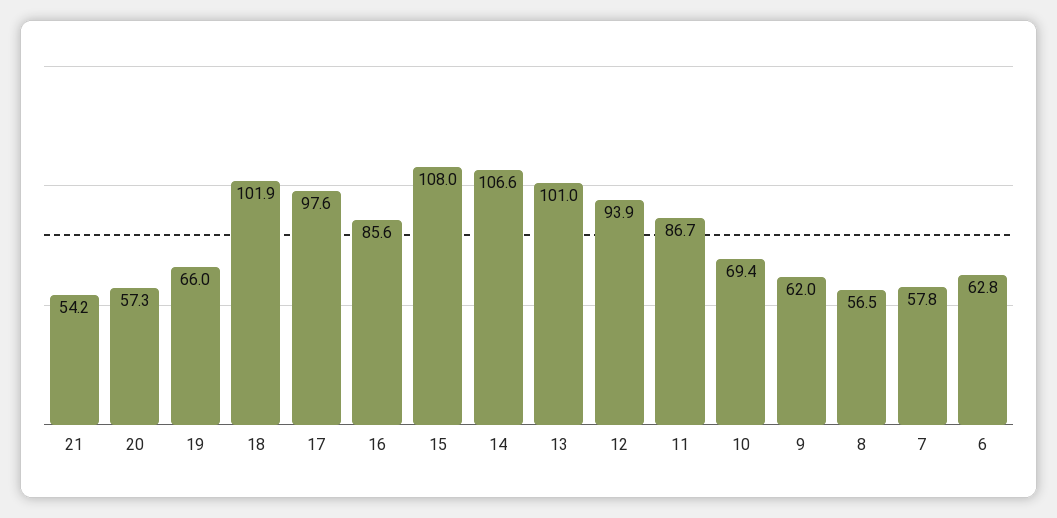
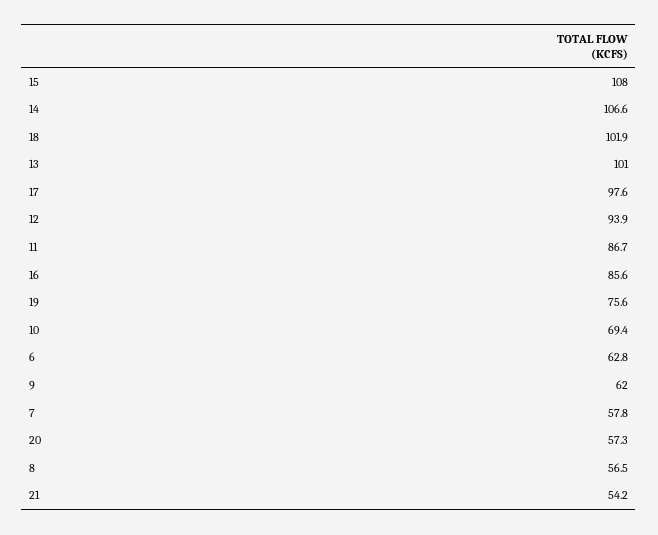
19: 66 -> 75.6

